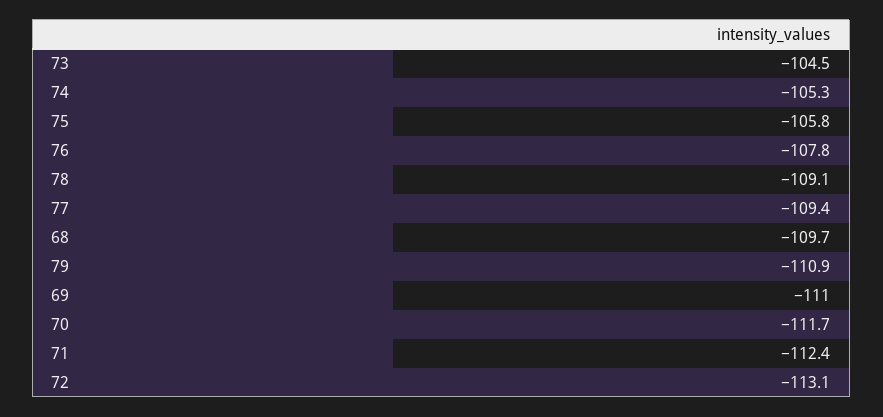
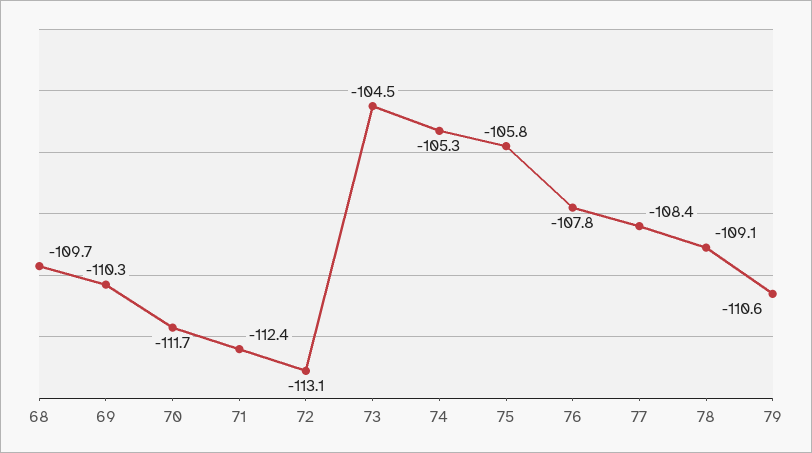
77: -109.4 -> -108.4
79: -110.9 -> -110.6
69: -111 -> -110.3

